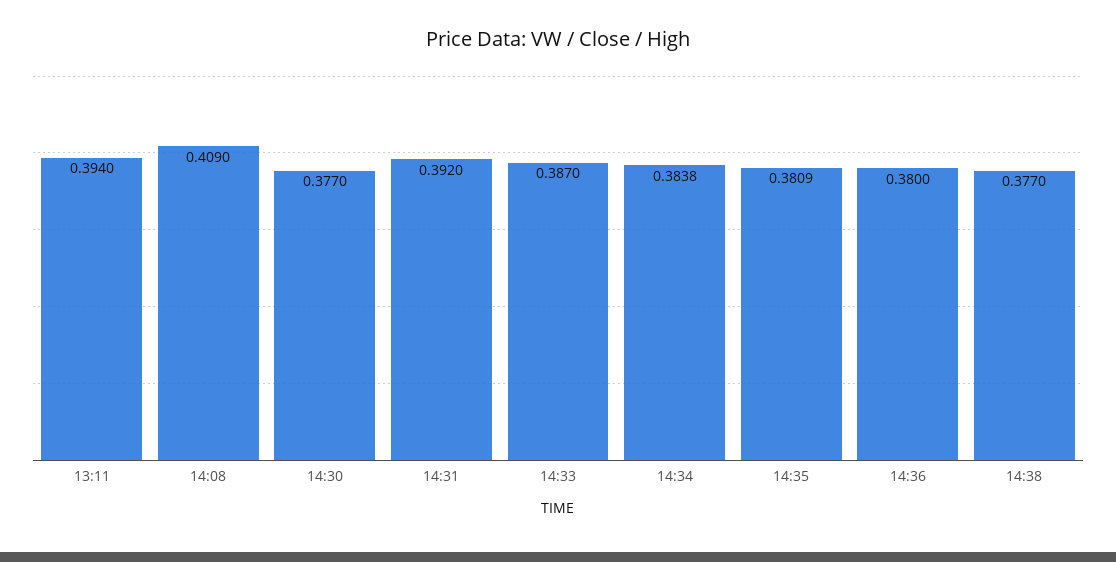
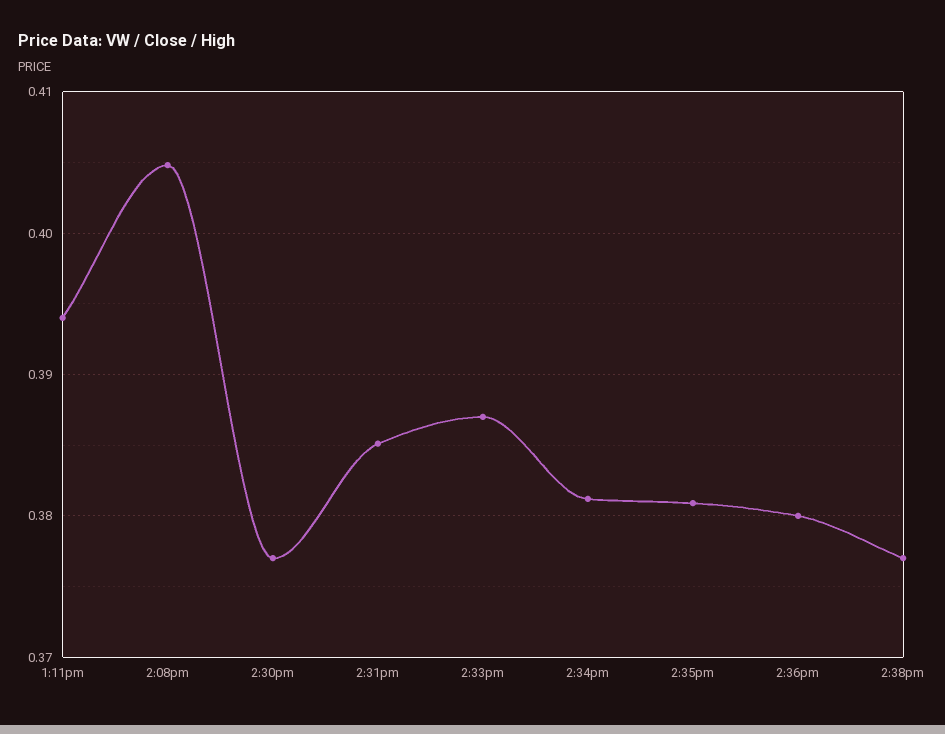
14:08: 0.409 -> 0.405
14:31: 0.392 -> 0.385
14:34: 0.3838 -> 0.381

